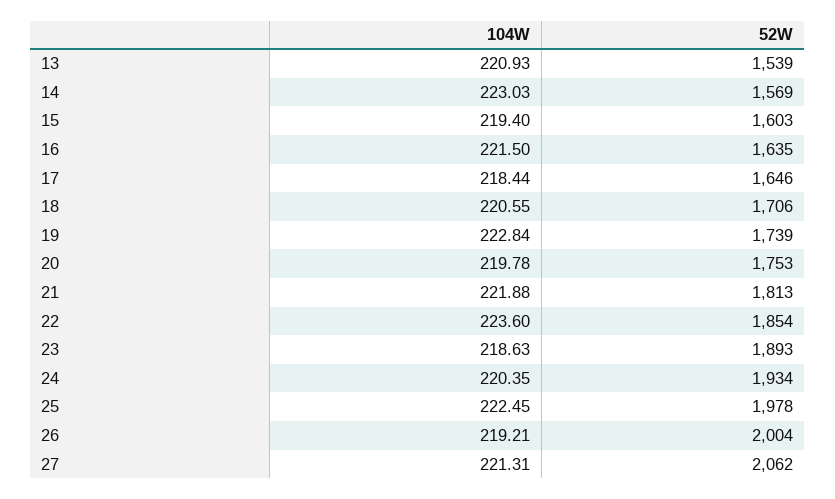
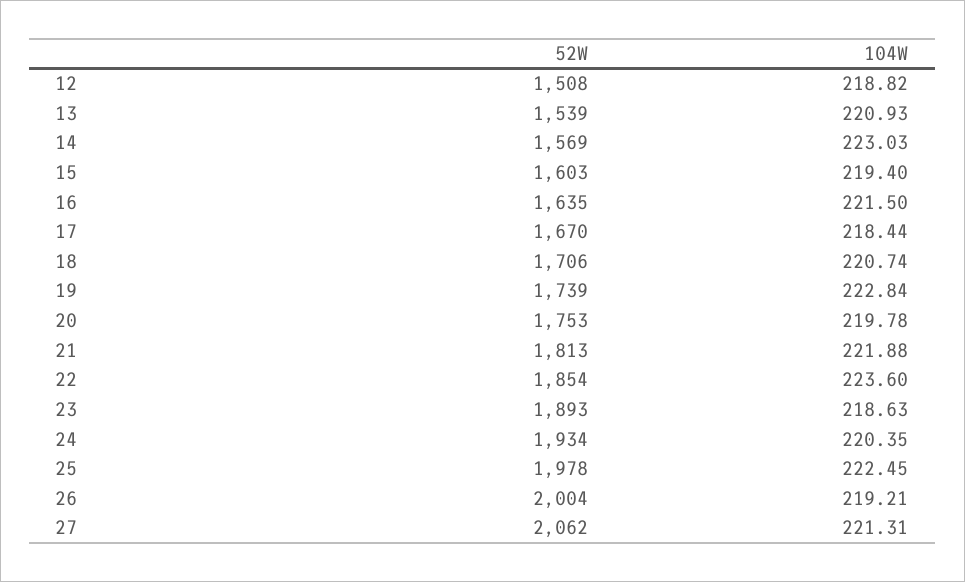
52W, 17: 1646 -> 1670
104W, 18: 220.55 -> 220.74
52W, 12: none -> 1508
104W, 12: none -> 218.82

